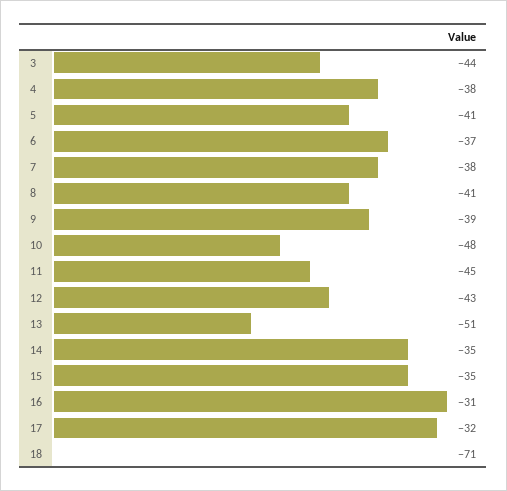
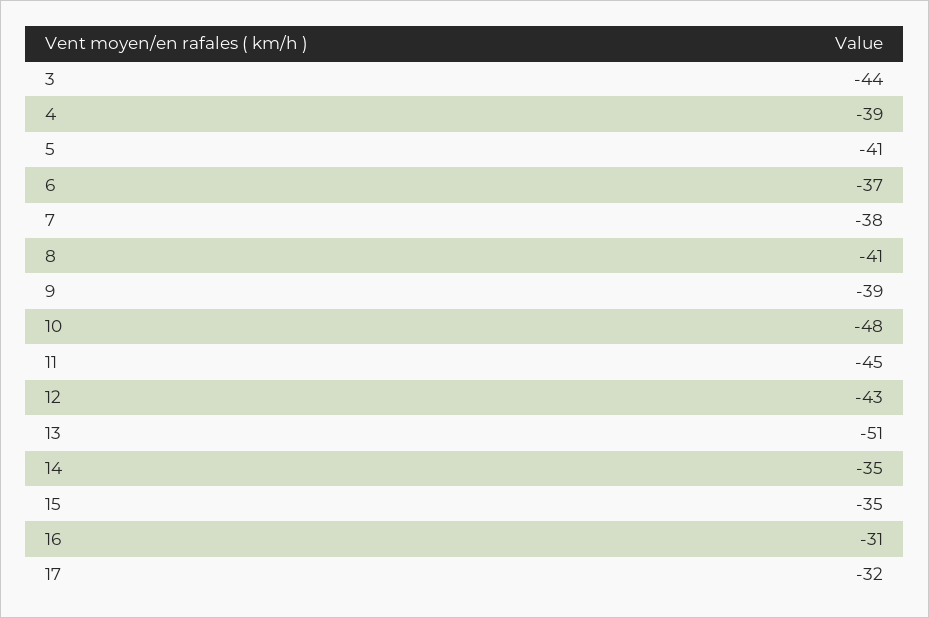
4: -38 -> -39
18: -71 -> none

